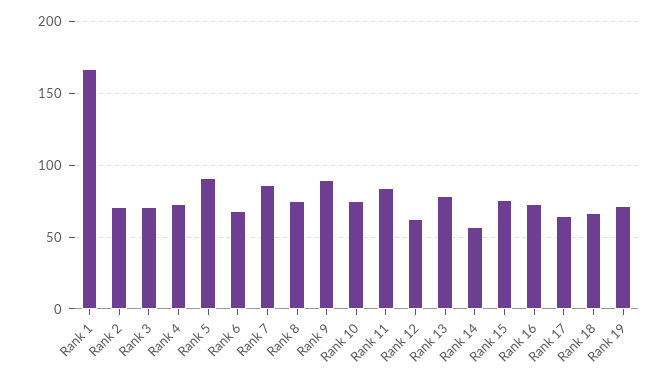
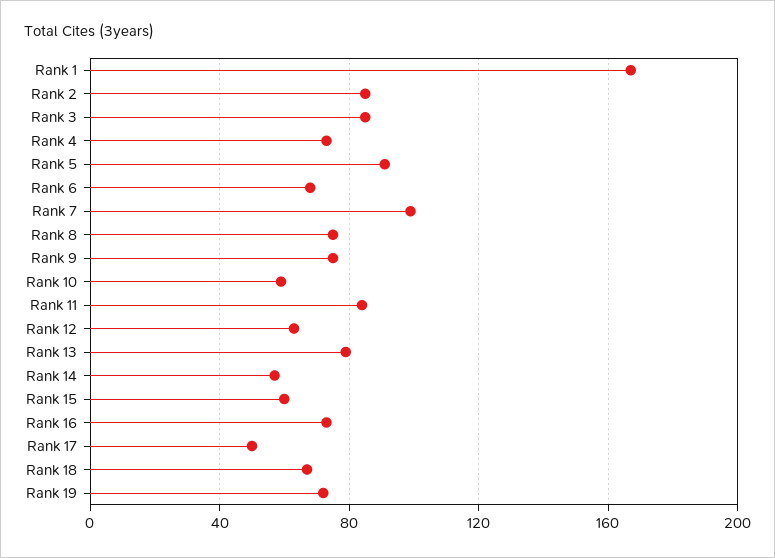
Rank 2: 70 -> 85
Rank 3: 70 -> 85
Rank 7: 85 -> 100
Rank 9: 90 -> 75
Rank 10: 75 -> 60
Rank 15: 75 -> 60
Rank 17: 65 -> 50

